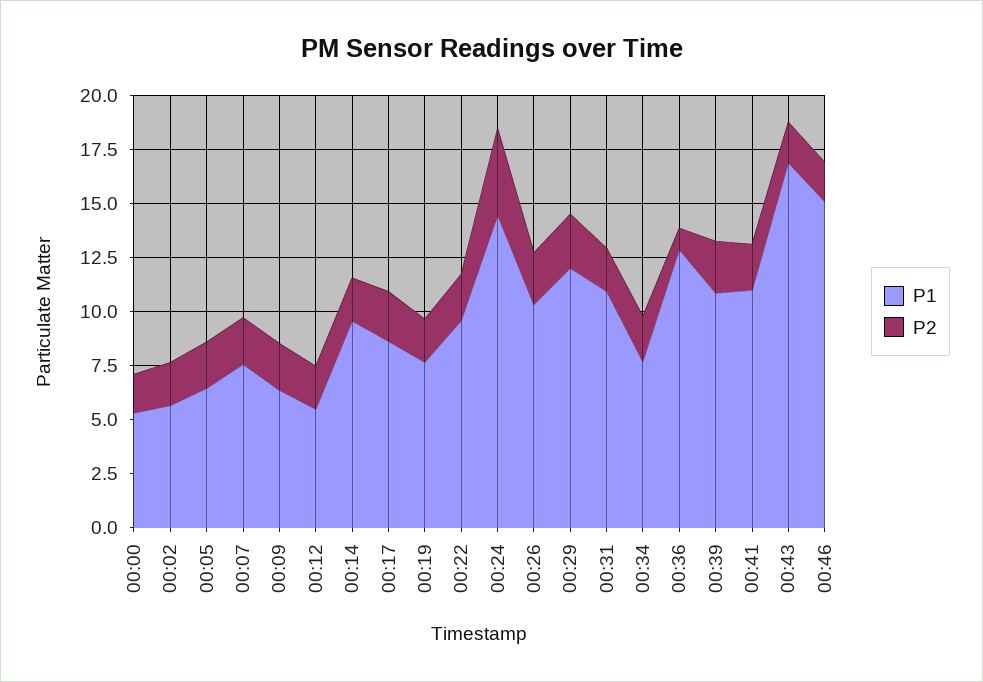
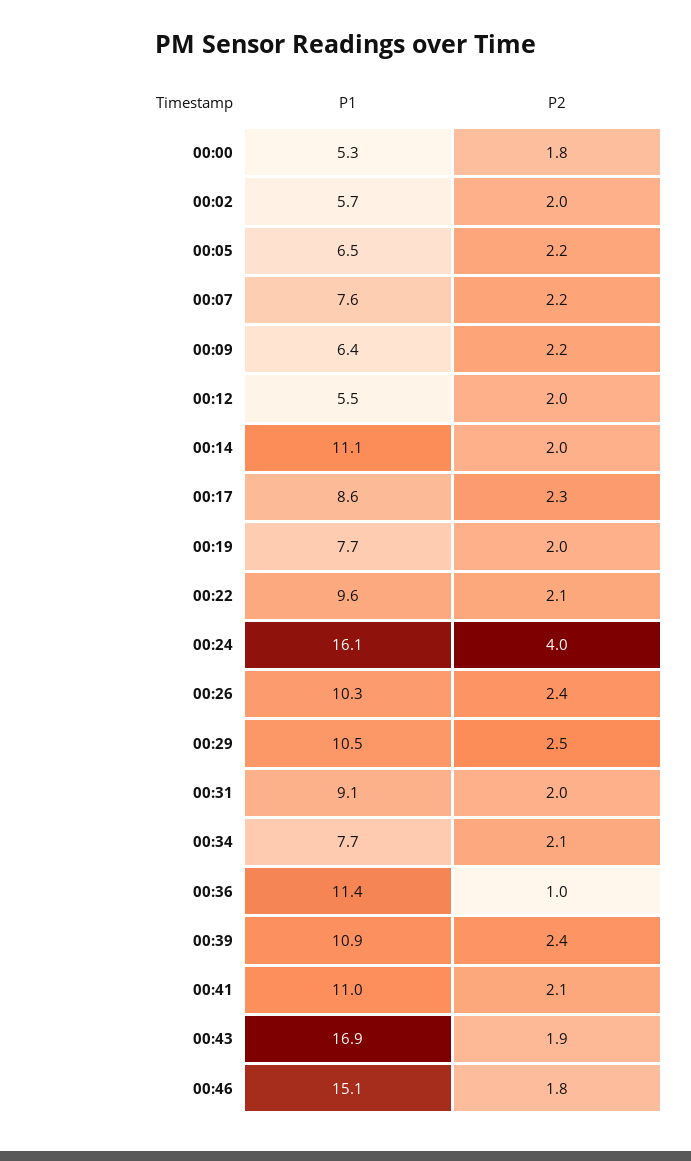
P1, 00:14: 9.5 -> 11.1
P1, 00:24: 14.5 -> 16.1
P1, 00:29: 12 -> 10.5
P1, 00:31: 11 -> 9.1
P1, 00:36: 13 -> 11.4

